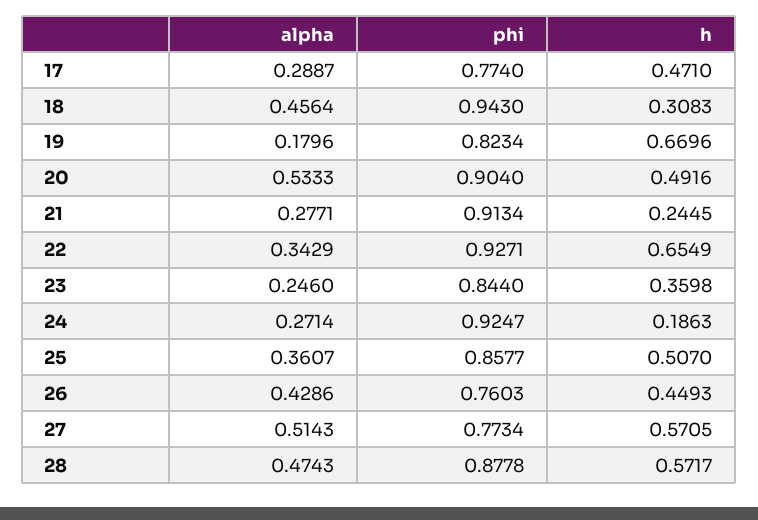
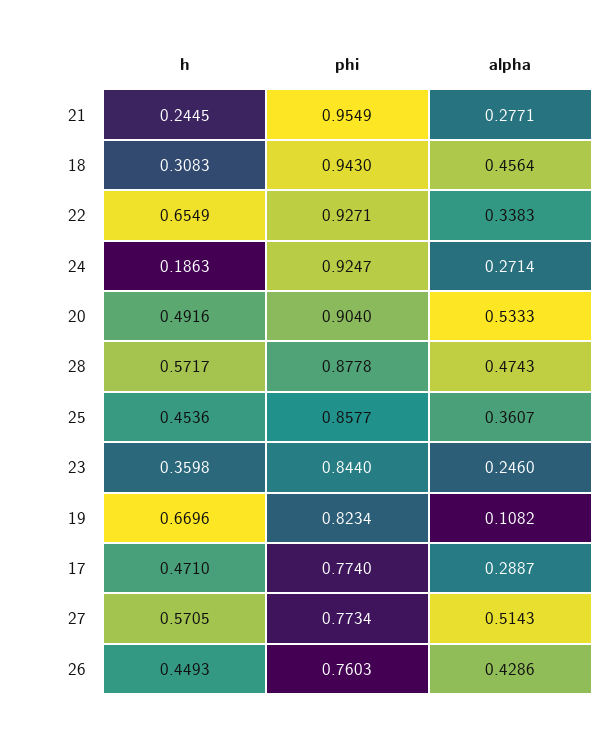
alpha, 19: 0.1796 -> 0.1082
phi, 21: 0.9134 -> 0.9549
alpha, 22: 0.3429 -> 0.3383
h, 25: 0.507 -> 0.4536

